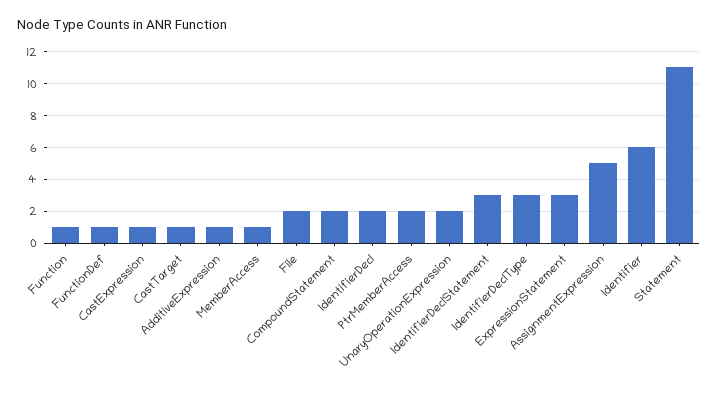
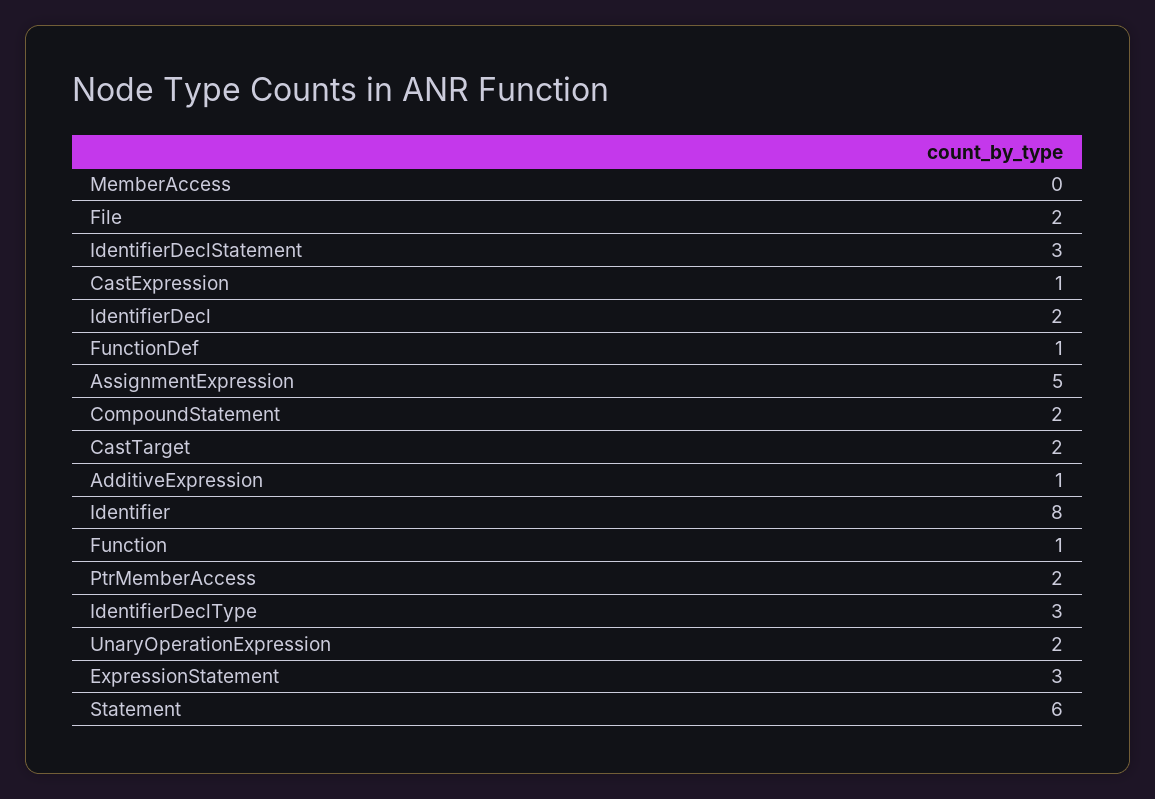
CastTarget: 1 -> 2
MemberAccess: 1 -> 0
Identifier: 6 -> 8
Statement: 11 -> 6

